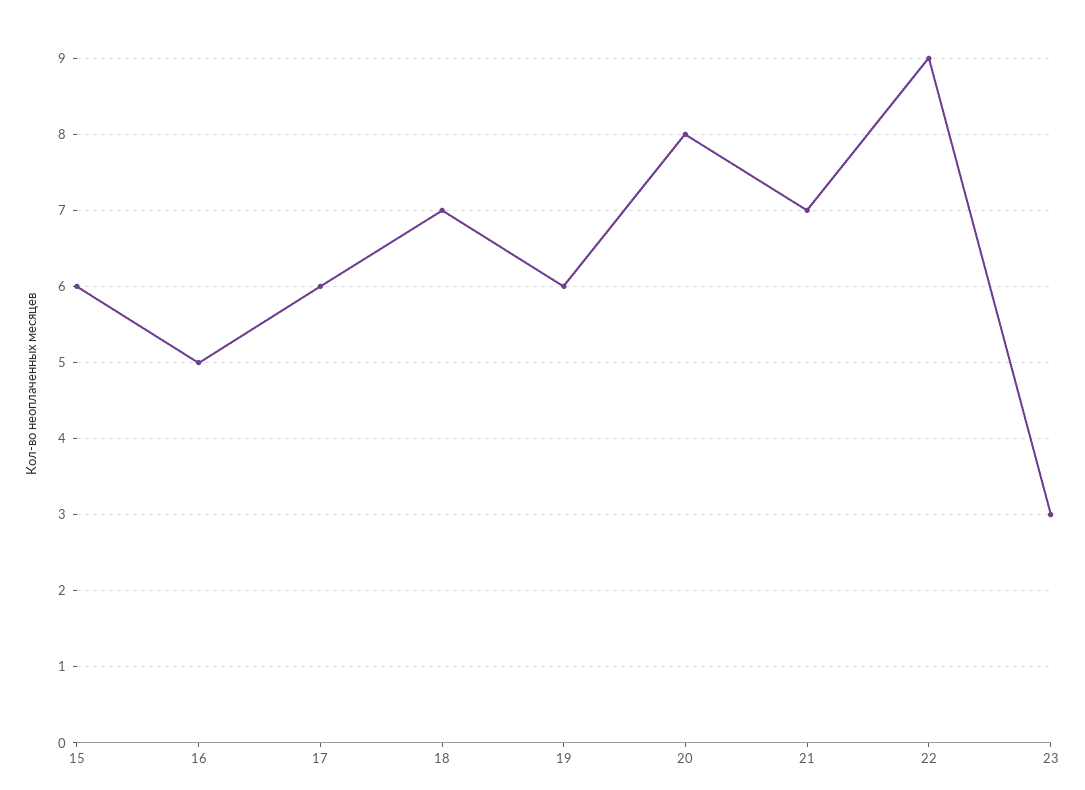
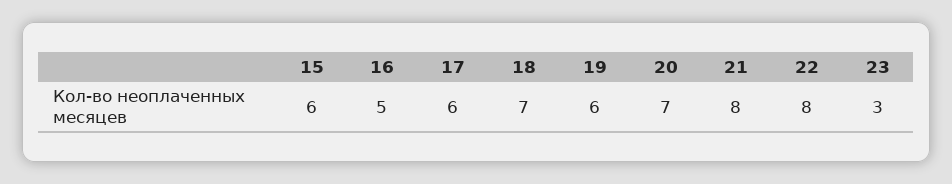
20: 8 -> 7
21: 7 -> 8
22: 9 -> 8

